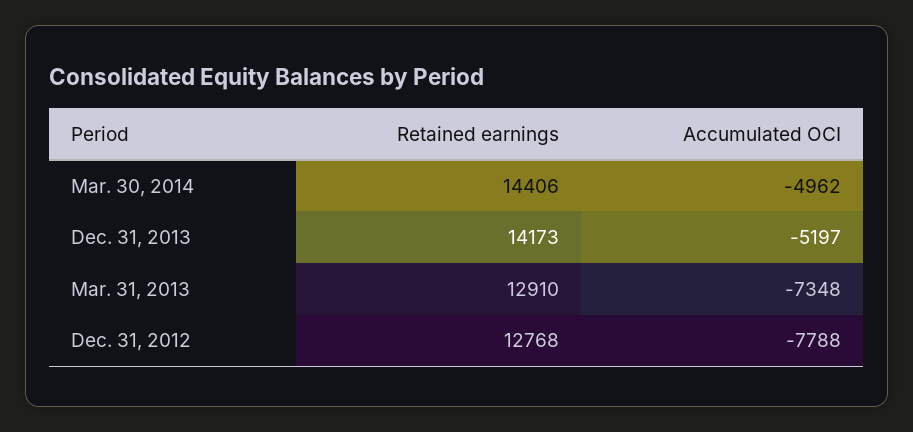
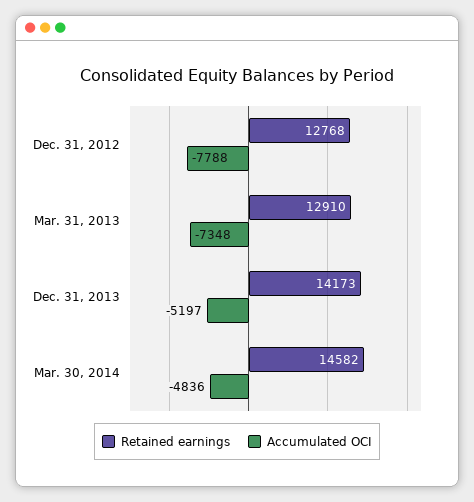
Retained earnings, Mar. 30, 2014: 14406 -> 14582
Accumulated OCI, Mar. 30, 2014: -4962 -> -4836

